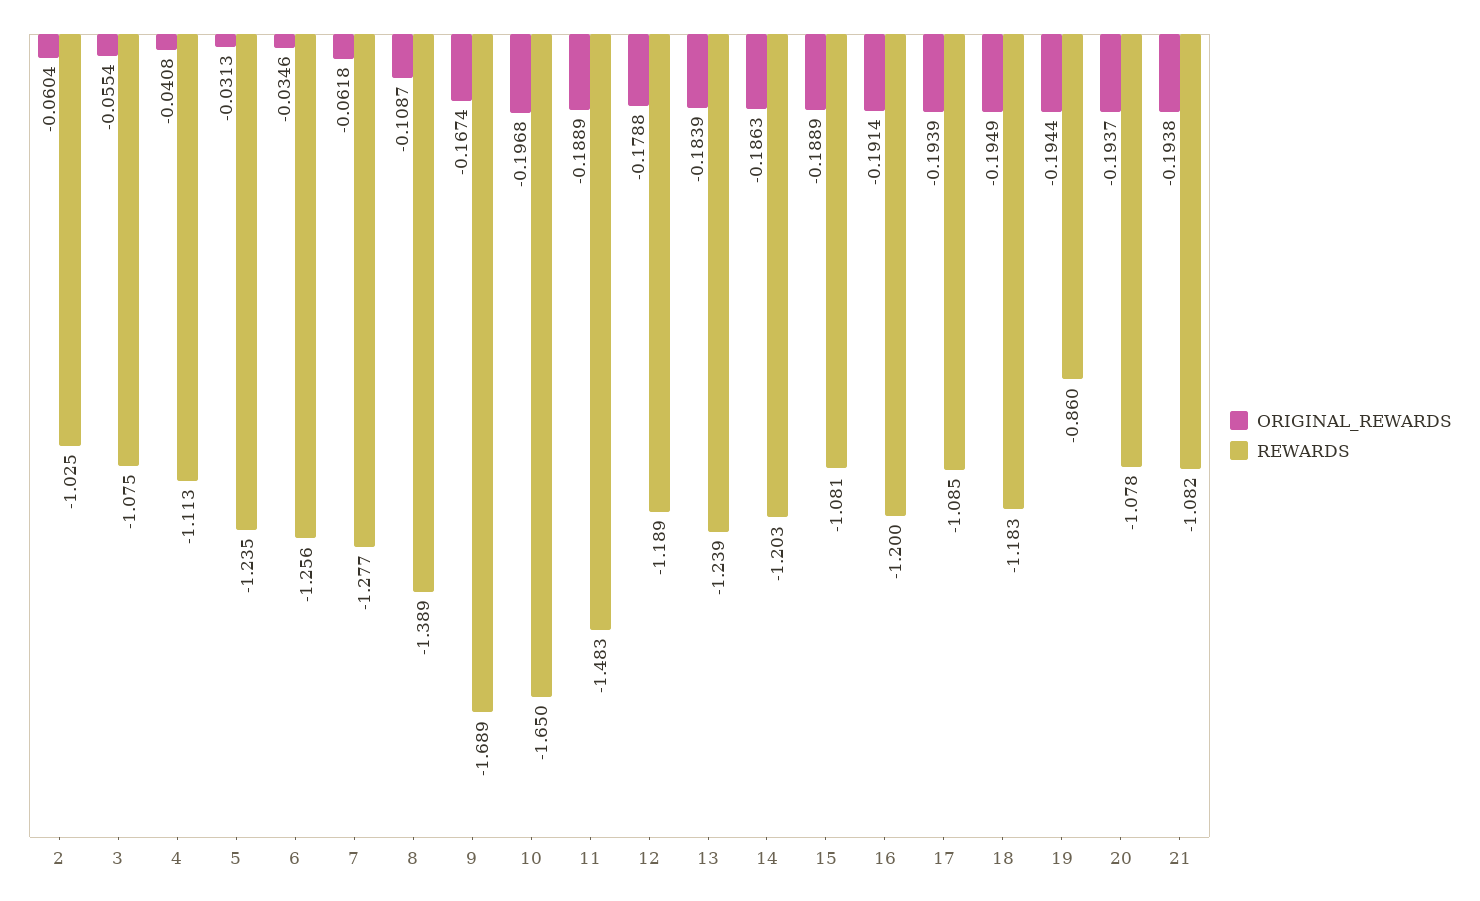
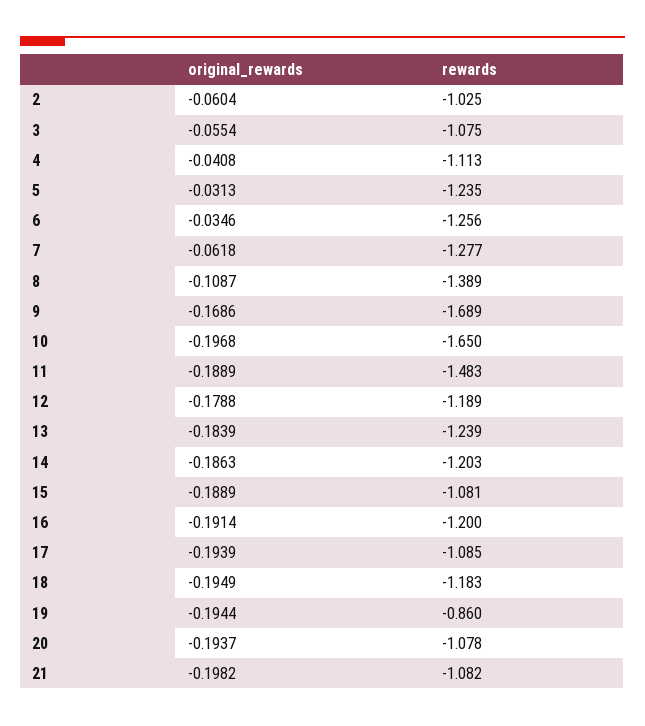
ORIGINAL_REWARDS, 9: -0.1674 -> -0.1686
ORIGINAL_REWARDS, 21: -0.1938 -> -0.1982

